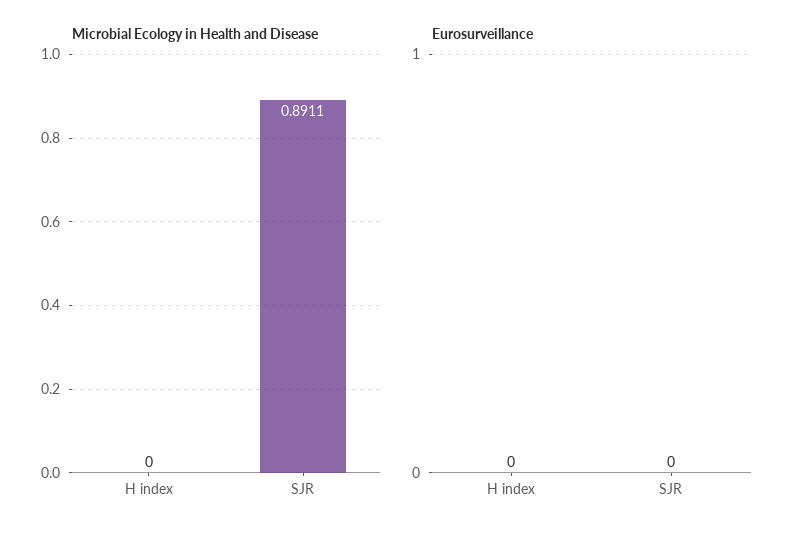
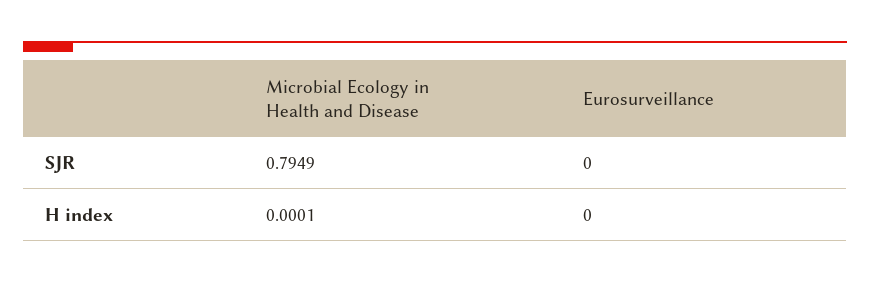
Microbial Ecology in Health and Disease, H index: 0 -> 0.0001
Microbial Ecology in Health and Disease, SJR: 0.8911 -> 0.7949

